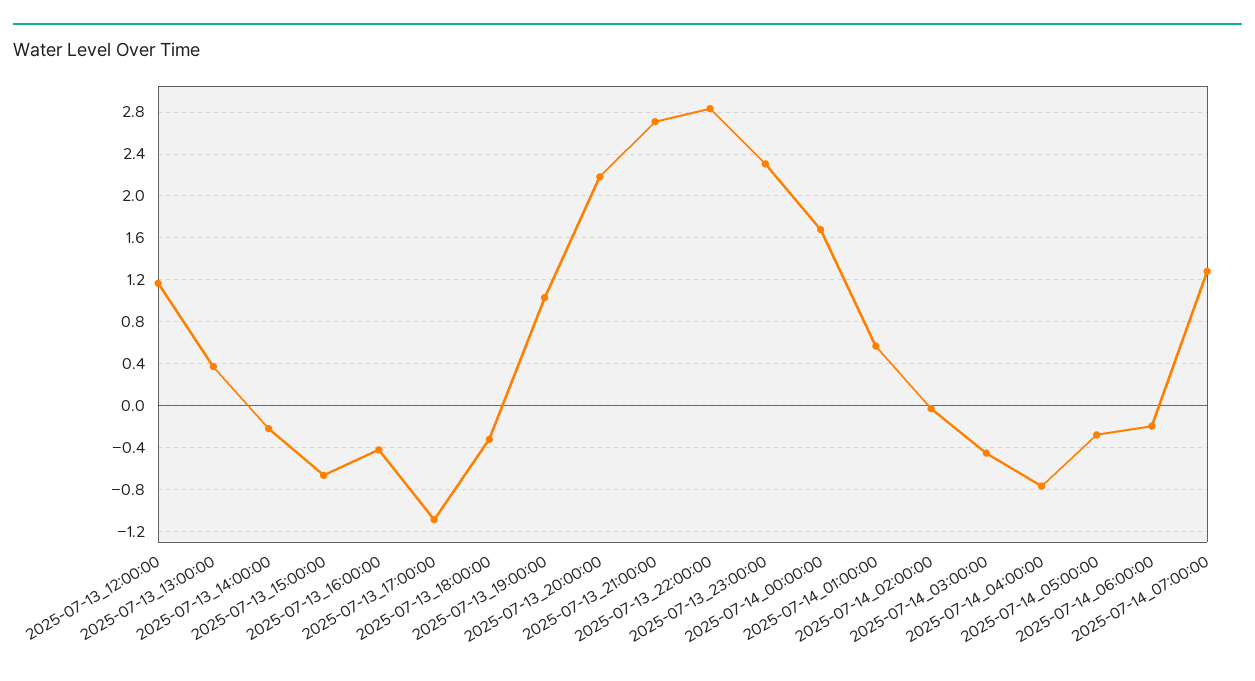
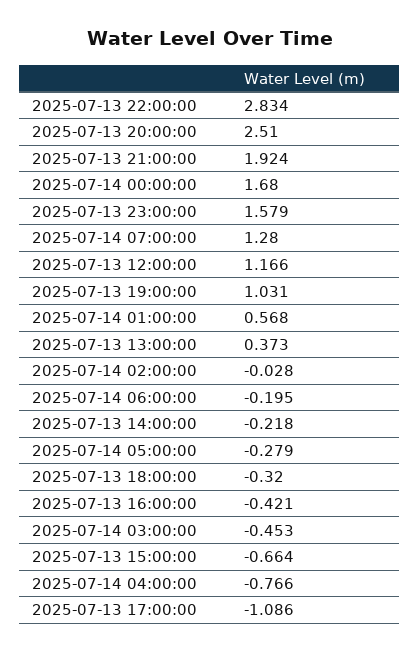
2025-07-13_20:00:00: 2.2 -> 2.51
2025-07-13_21:00:00: 2.7 -> 1.924
2025-07-13_23:00:00: 2.3 -> 1.579

